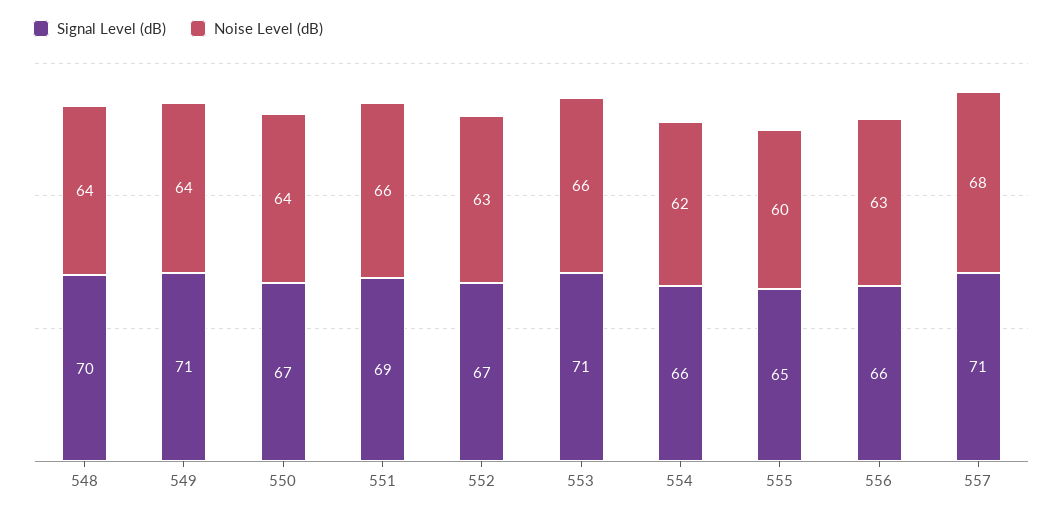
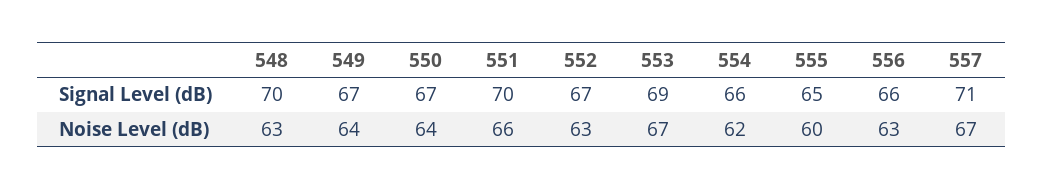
Noise Level (dB), 548: 64 -> 63
Signal Level (dB), 549: 71 -> 67
Signal Level (dB), 551: 69 -> 70
Signal Level (dB), 553: 71 -> 69
Noise Level (dB), 553: 66 -> 67
Noise Level (dB), 557: 68 -> 67

